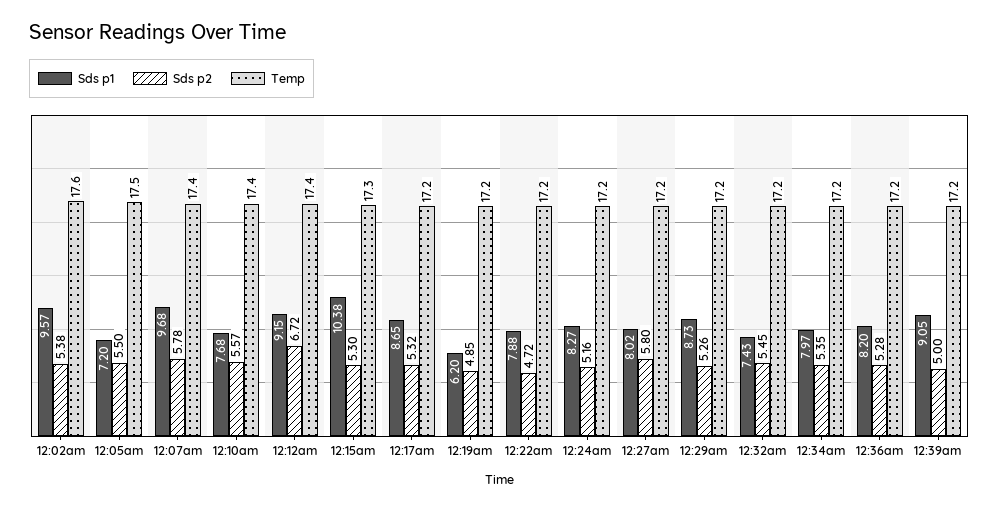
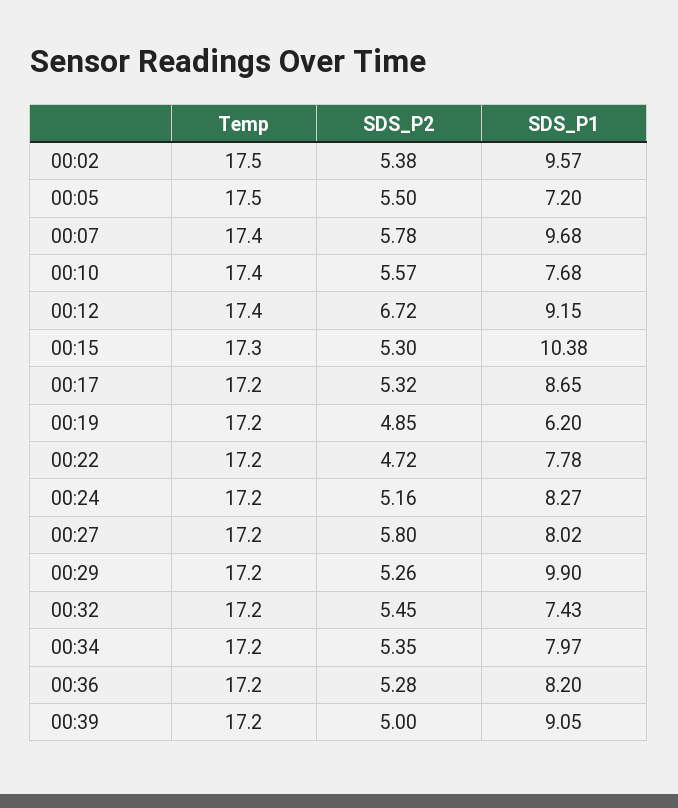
Temp, 12:02am: 17.6 -> 17.5
Sds p1, 12:22am: 7.88 -> 7.78
Sds p1, 12:29am: 8.73 -> 9.9

